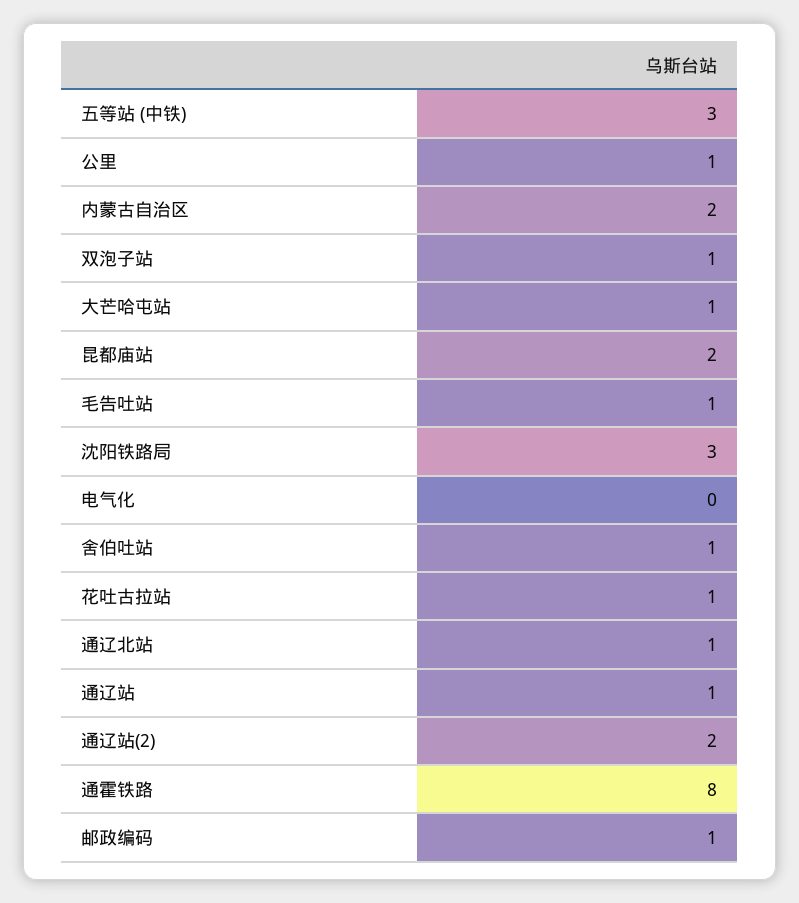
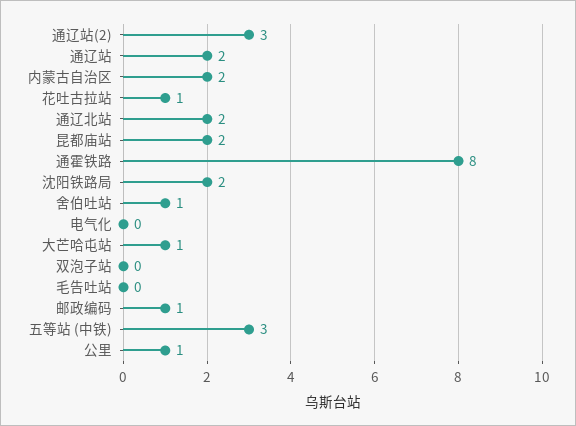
双泡子站: 1 -> 0
毛告吐站: 1 -> 0
沈阳铁路局: 3 -> 2
通辽北站: 1 -> 2
通辽站: 1 -> 2
通辽站(2): 2 -> 3

